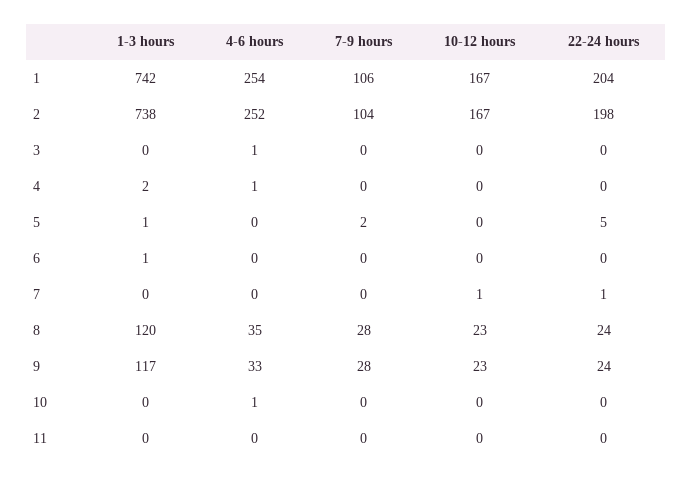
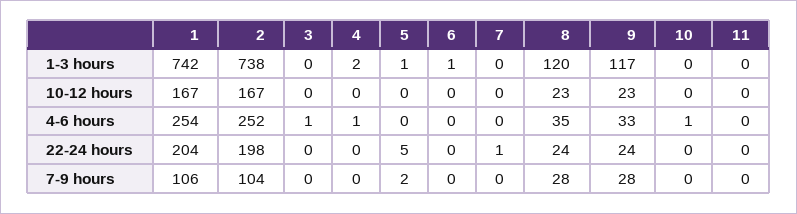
10-12 hours, 7: 1 -> 0

